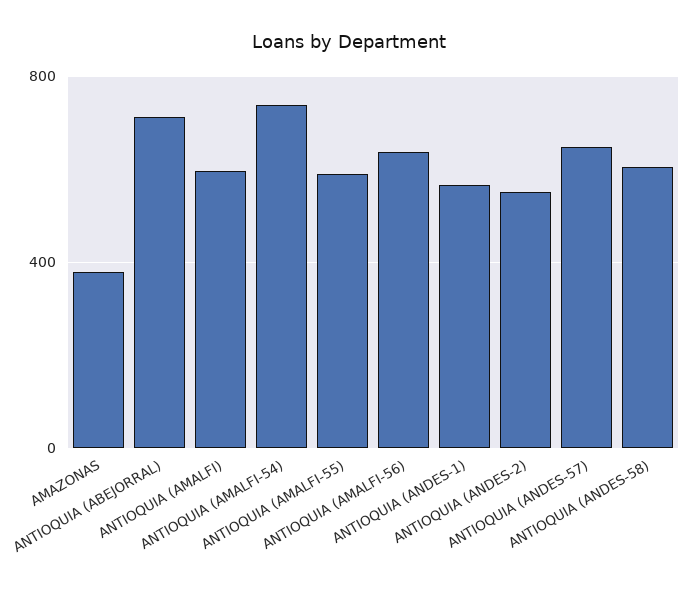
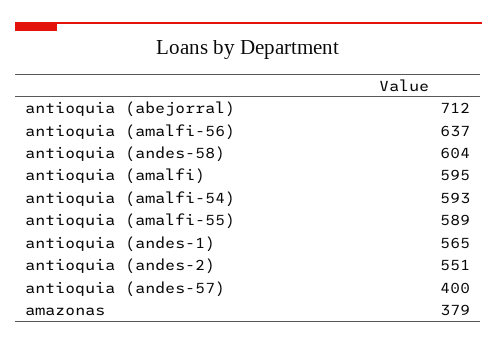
ANTIOQUIA (AMALFI-54): 750 -> 593
ANTIOQUIA (ANDES-57): 650 -> 400

